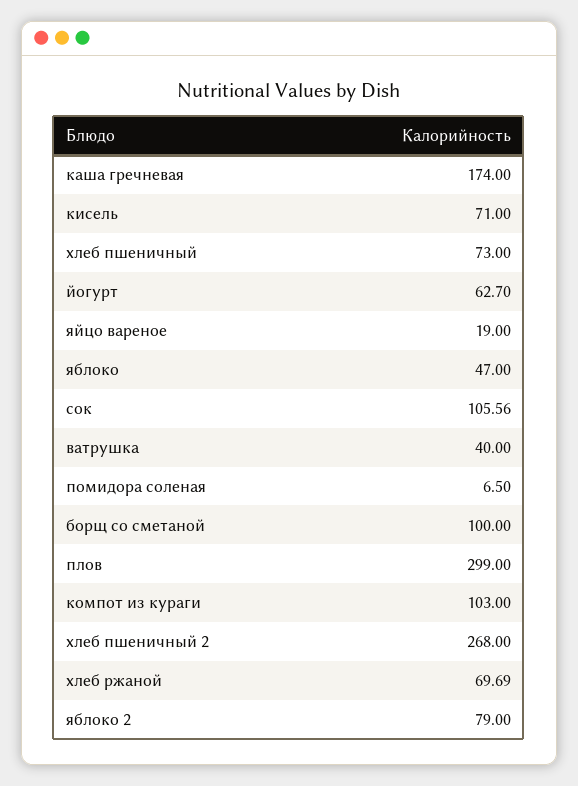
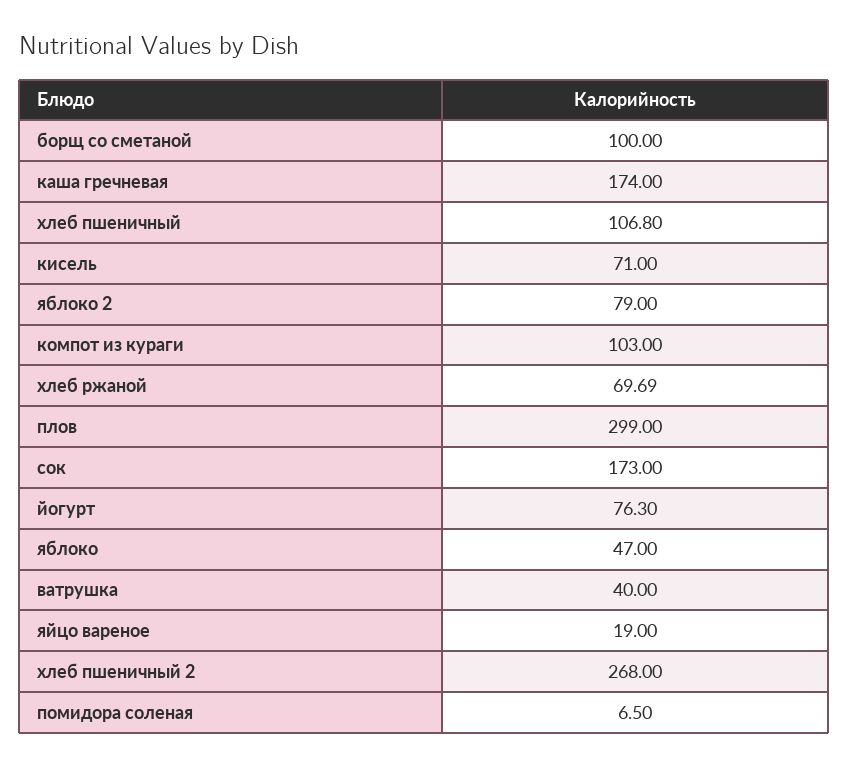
хлеб пшеничный: 73 -> 106.8
йогурт: 62.7 -> 76.3
сок: 105.56 -> 173

